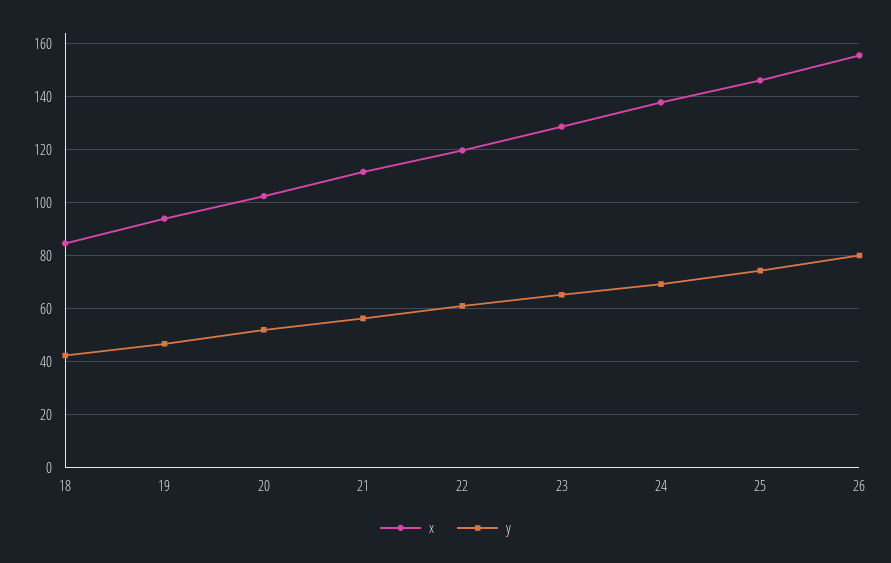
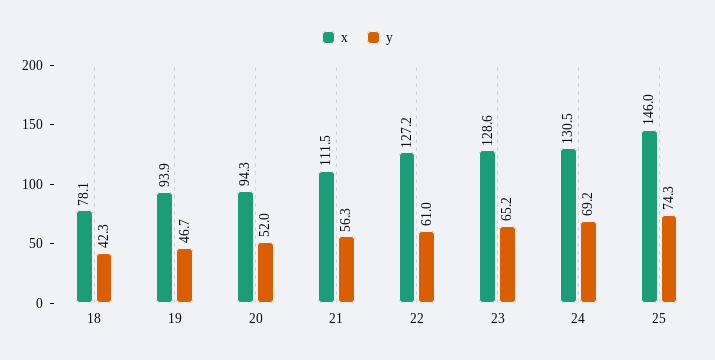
x, 18: 85 -> 78.1
x, 20: 102.5 -> 94.3
x, 22: 120 -> 127.2
x, 24: 137.5 -> 130.5
x, 26: 155 -> none
y, 26: 80 -> none

